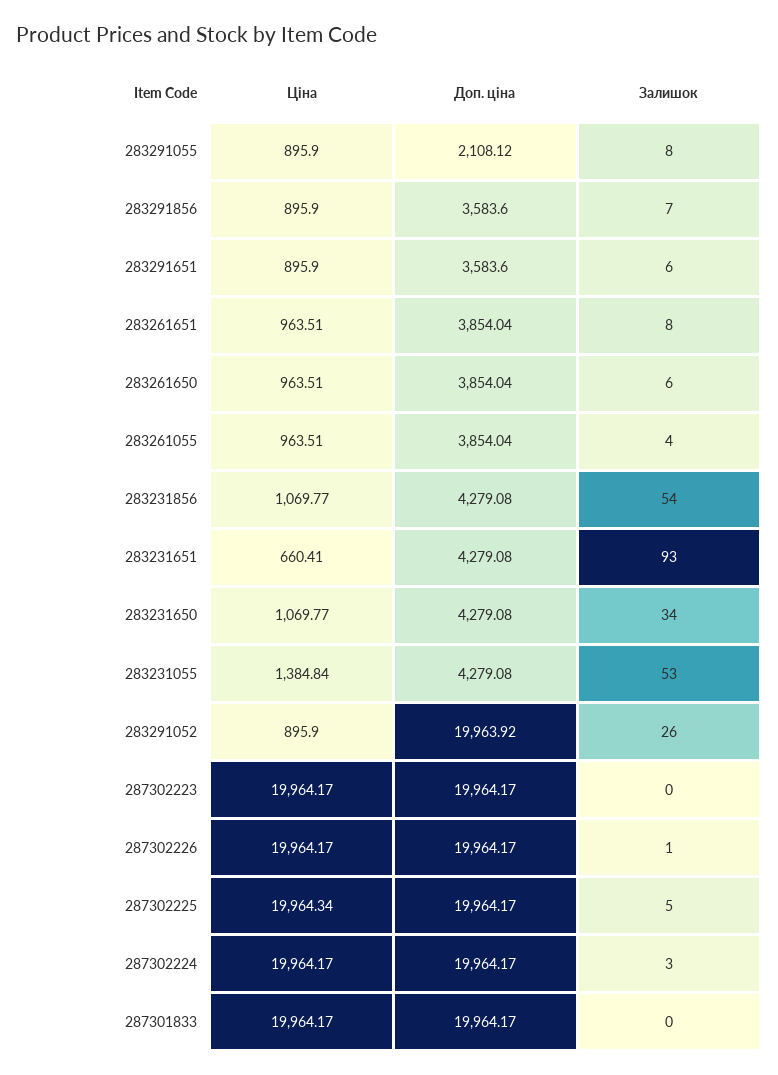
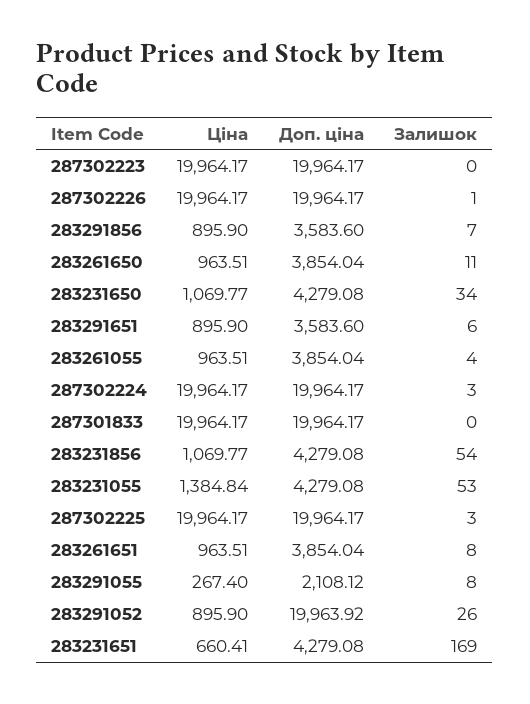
Ціна, 283291055: 895.9 -> 267.4
Залишок, 283261650: 6 -> 11
Залишок, 283231651: 93 -> 169
Ціна, 287302225: 19964.34 -> 19964.17
Залишок, 287302225: 5 -> 3

